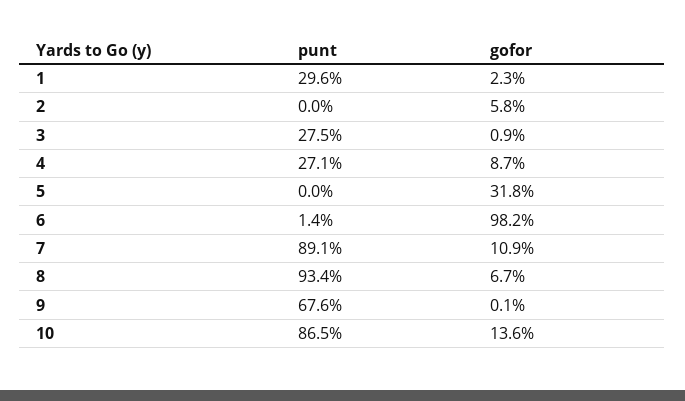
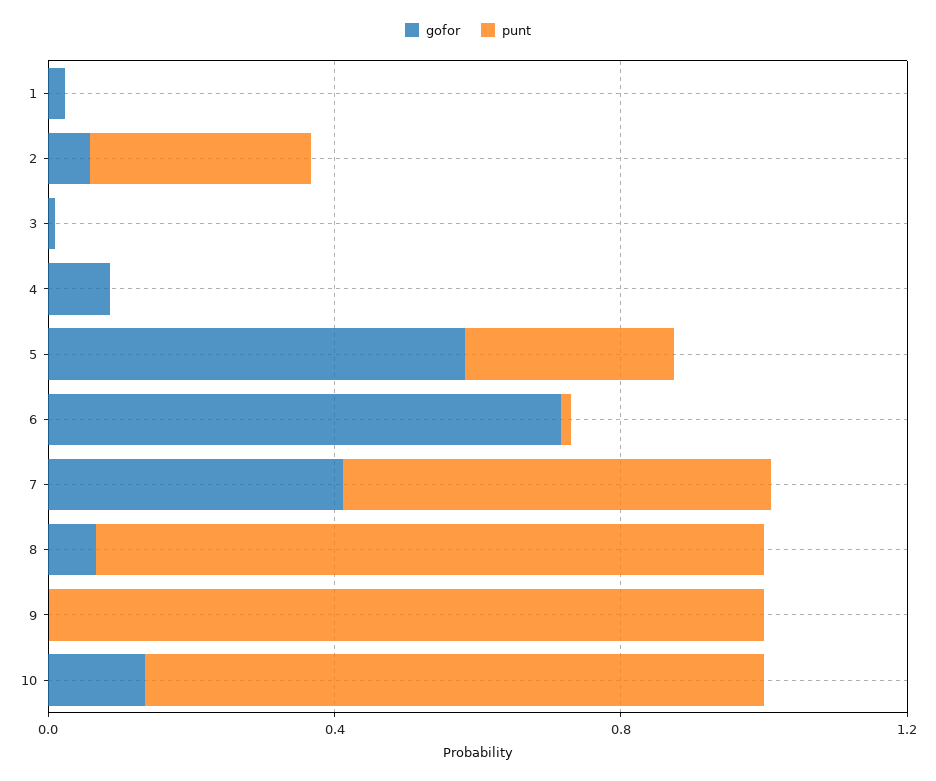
punt, 1: 0.296 -> 0
punt, 2: 0 -> 0.3
punt, 3: 0.275 -> 0
punt, 4: 0.271 -> 0
punt, 5: 0 -> 0.3
gofor, 5: 0.318 -> 0.6
gofor, 6: 0.982 -> 0.7
punt, 7: 0.891 -> 0.6
gofor, 7: 0.109 -> 0.4
punt, 9: 0.676 -> 1

